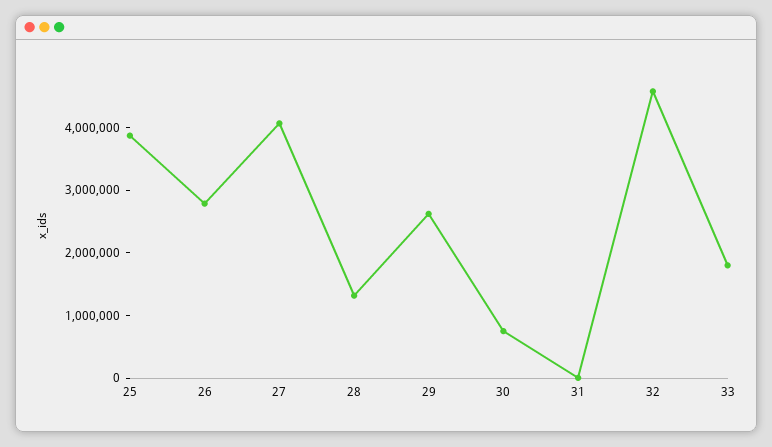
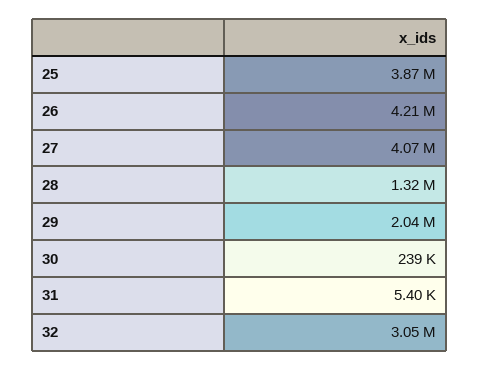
26: 2800000 -> 4210000
29: 2600000 -> 2040000
30: 800000 -> 239000
32: 4600000 -> 3050000
33: 1800000 -> none

